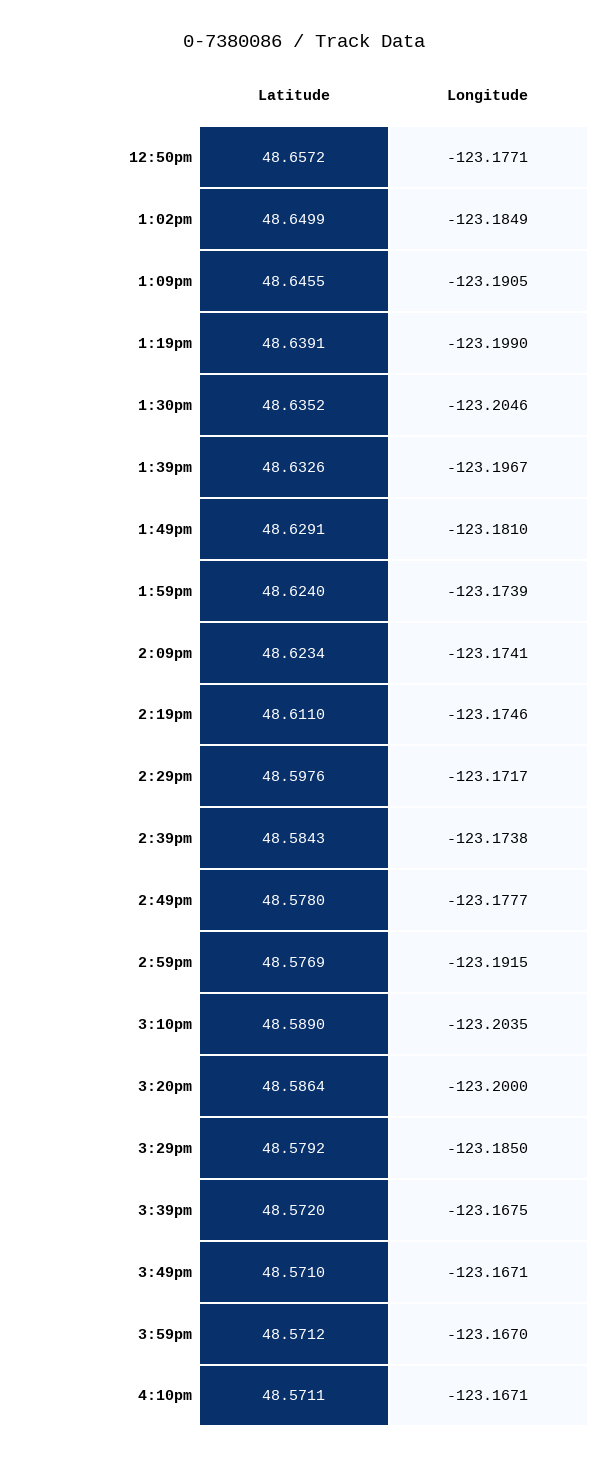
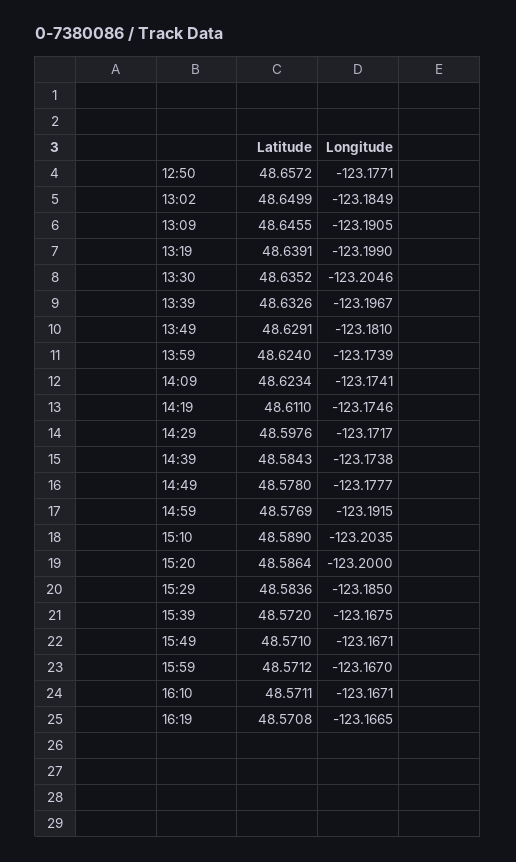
Latitude, 3:29pm: 48.5792 -> 48.5836
Latitude, 16:19: none -> 48.5708
Longitude, 16:19: none -> -123.1665

